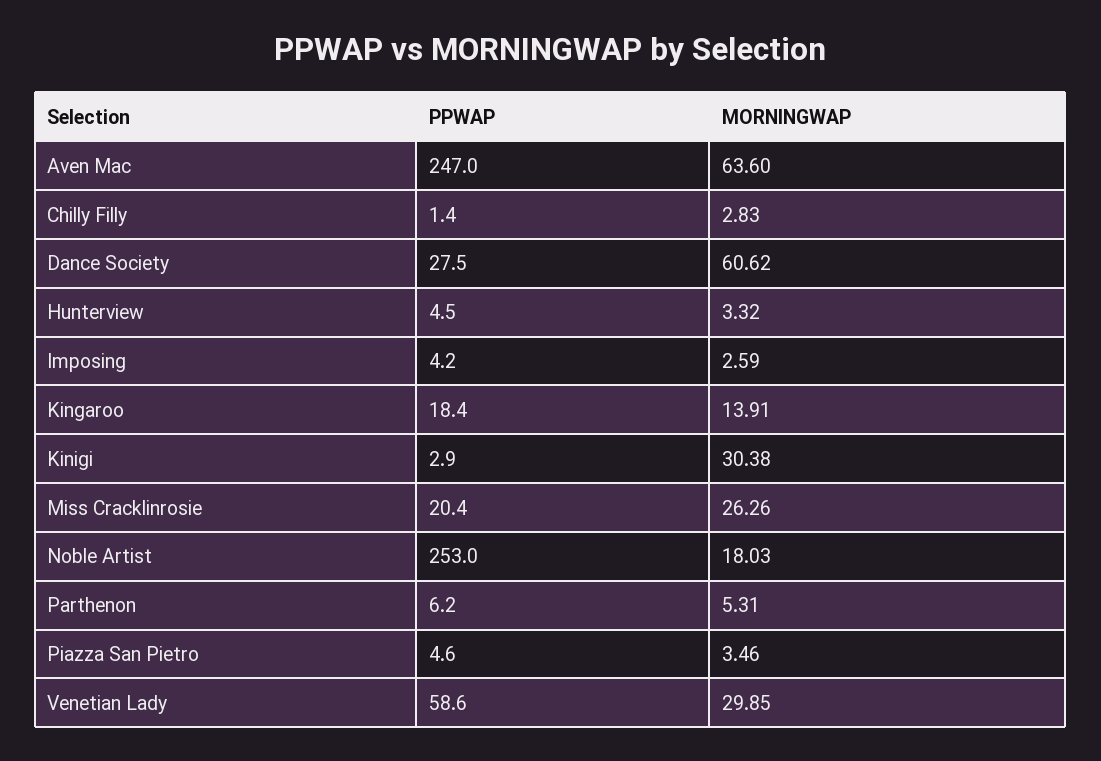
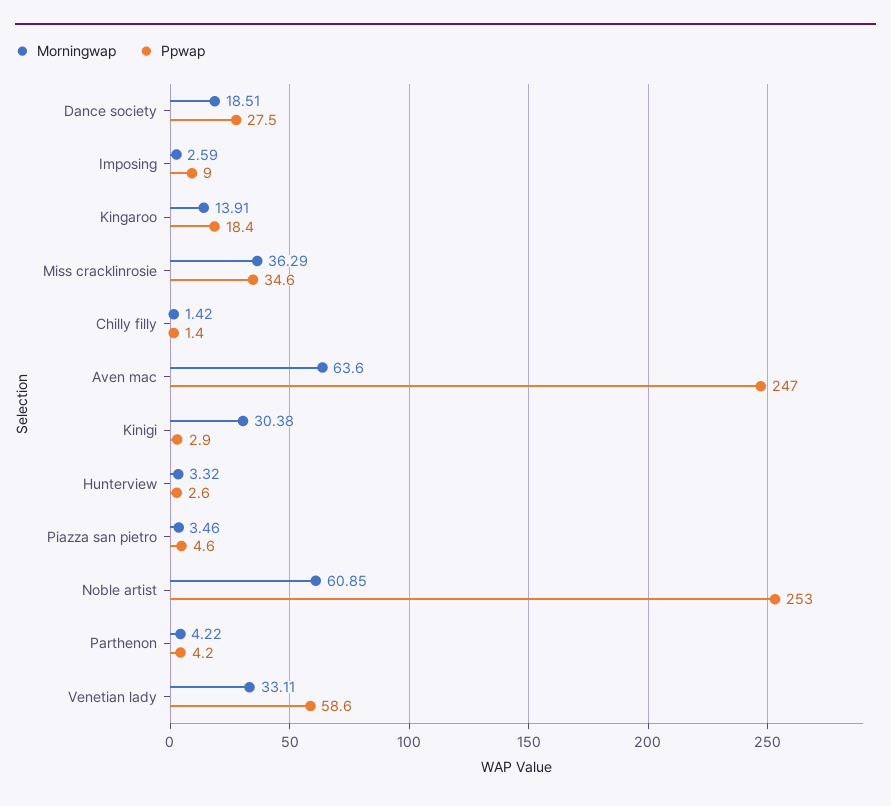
MORNINGWAP, Chilly Filly: 2.83 -> 1.42
MORNINGWAP, Dance Society: 60.62 -> 18.51
PPWAP, Hunterview: 4.5 -> 2.6
PPWAP, Imposing: 4.2 -> 9
PPWAP, Miss Cracklinrosie: 20.4 -> 34.6
MORNINGWAP, Miss Cracklinrosie: 26.26 -> 36.29
MORNINGWAP, Noble Artist: 18.03 -> 60.85
PPWAP, Parthenon: 6.2 -> 4.2
MORNINGWAP, Parthenon: 5.31 -> 4.22
MORNINGWAP, Venetian Lady: 29.85 -> 33.11

